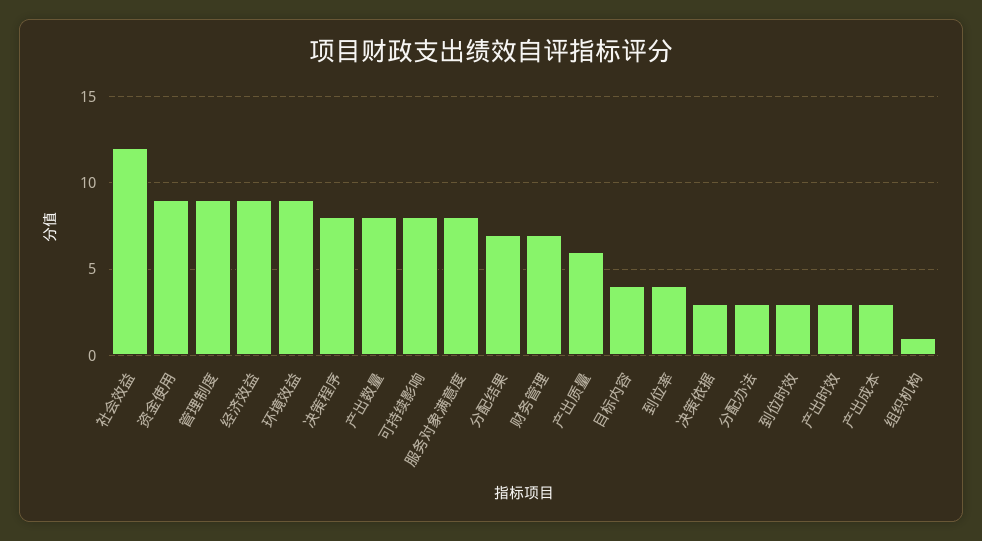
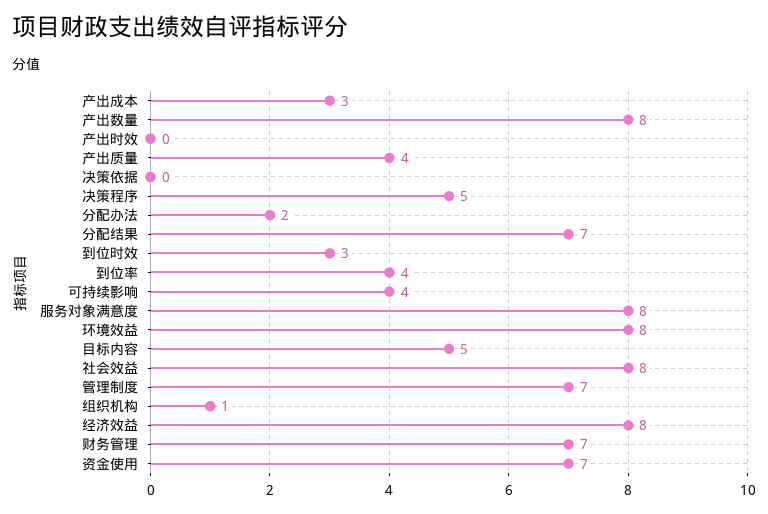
社会效益: 12 -> 8
资金使用: 9 -> 7
管理制度: 9 -> 7
经济效益: 9 -> 8
环境效益: 9 -> 8
决策程序: 8 -> 5
可持续影响: 8 -> 4
产出质量: 6 -> 4
目标内容: 4 -> 5
决策依据: 3 -> 0
分配办法: 3 -> 2
产出时效: 3 -> 0

